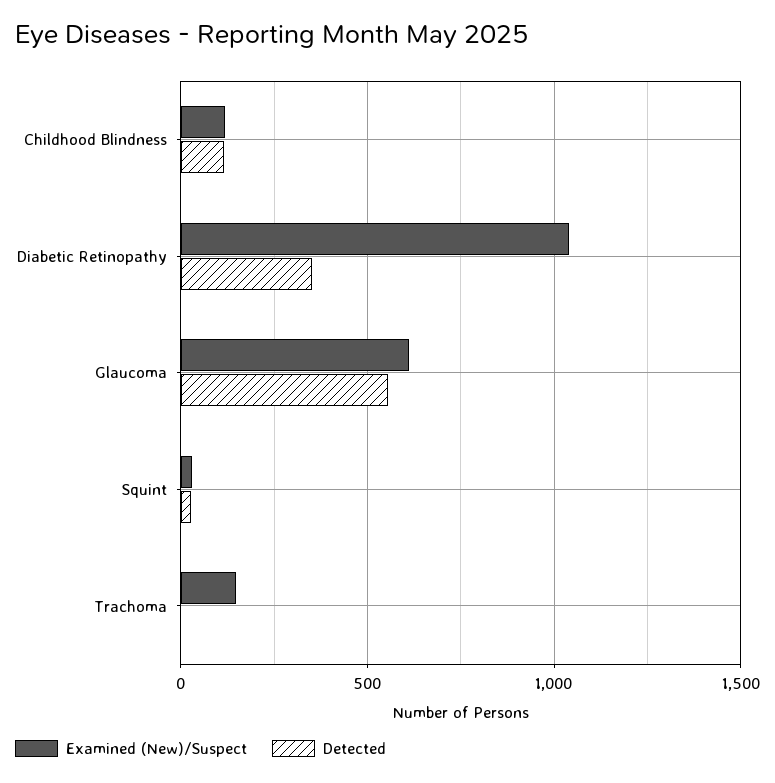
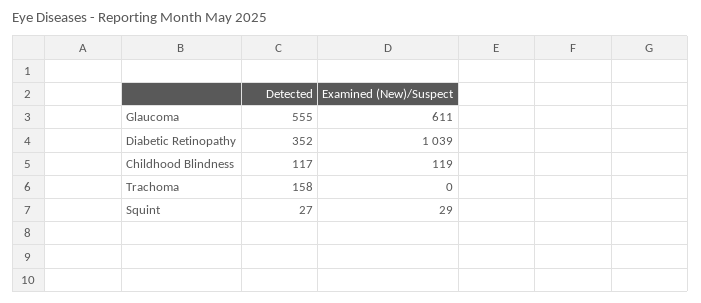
Examined (New)/Suspect, Trachoma: 150 -> 0
Detected, Trachoma: 0 -> 158

